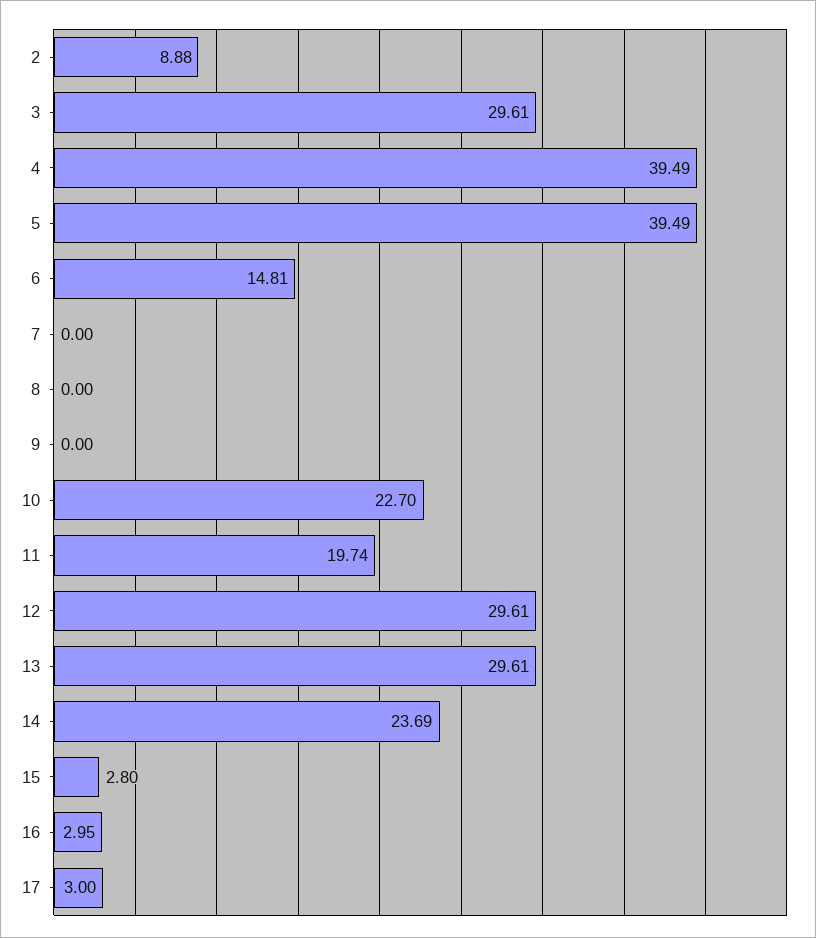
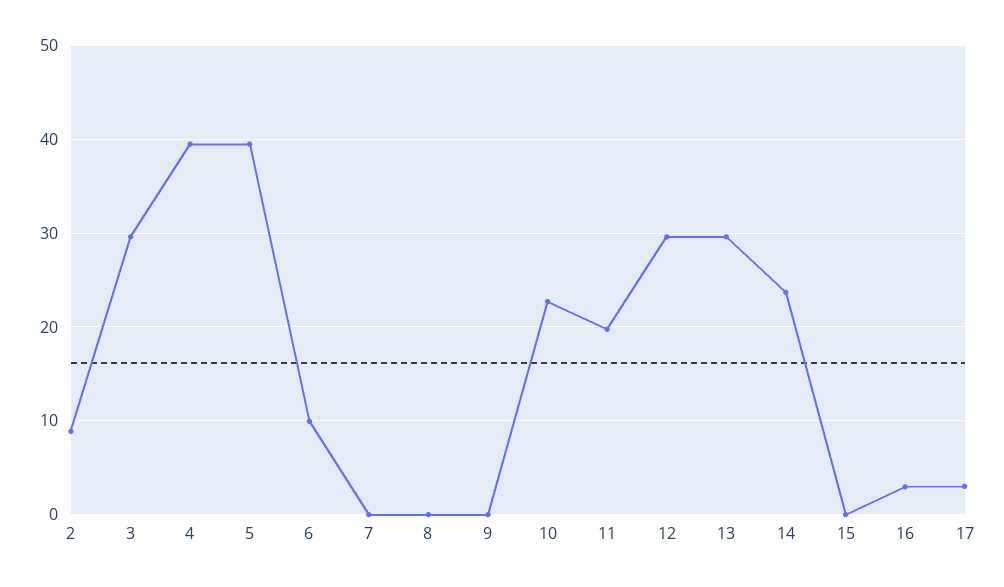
6: 14.81 -> 10
15: 2.8 -> 0

